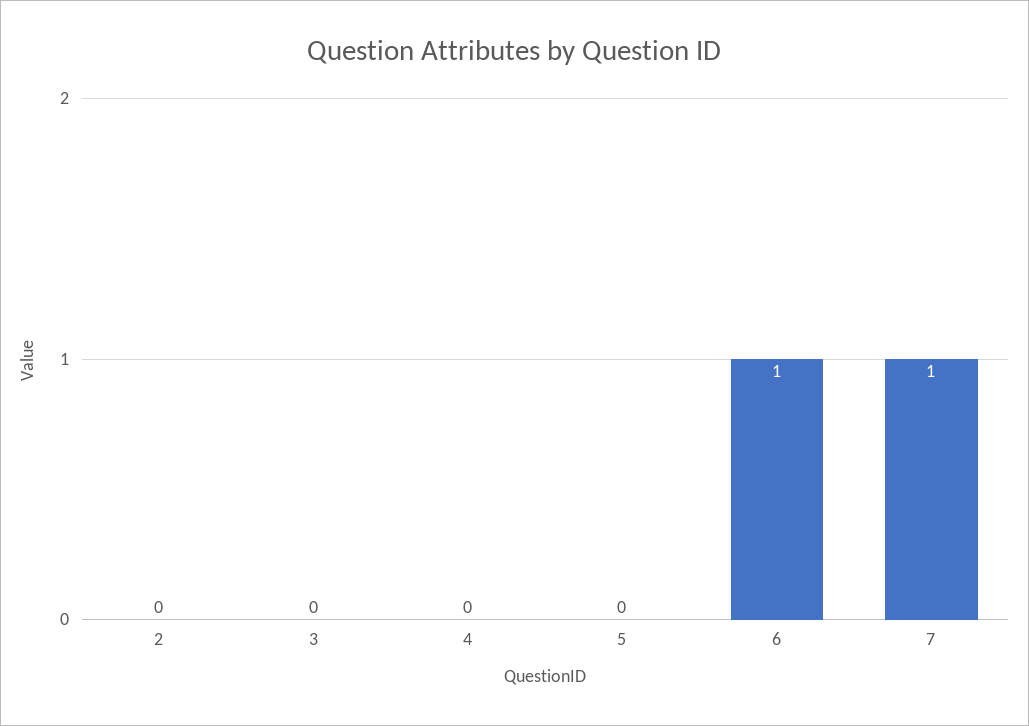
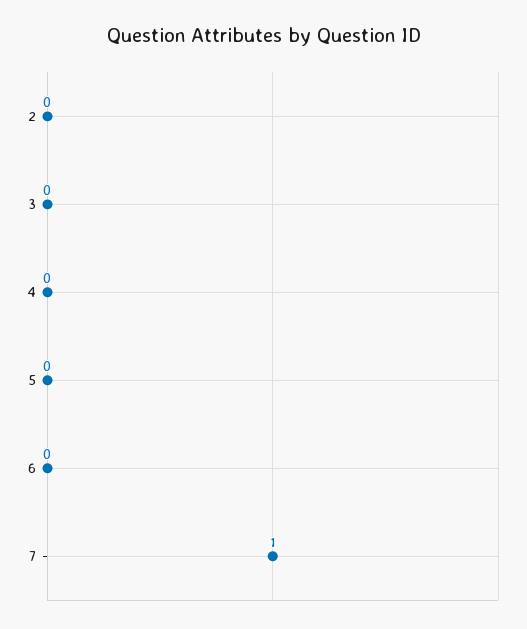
6: 1 -> 0

